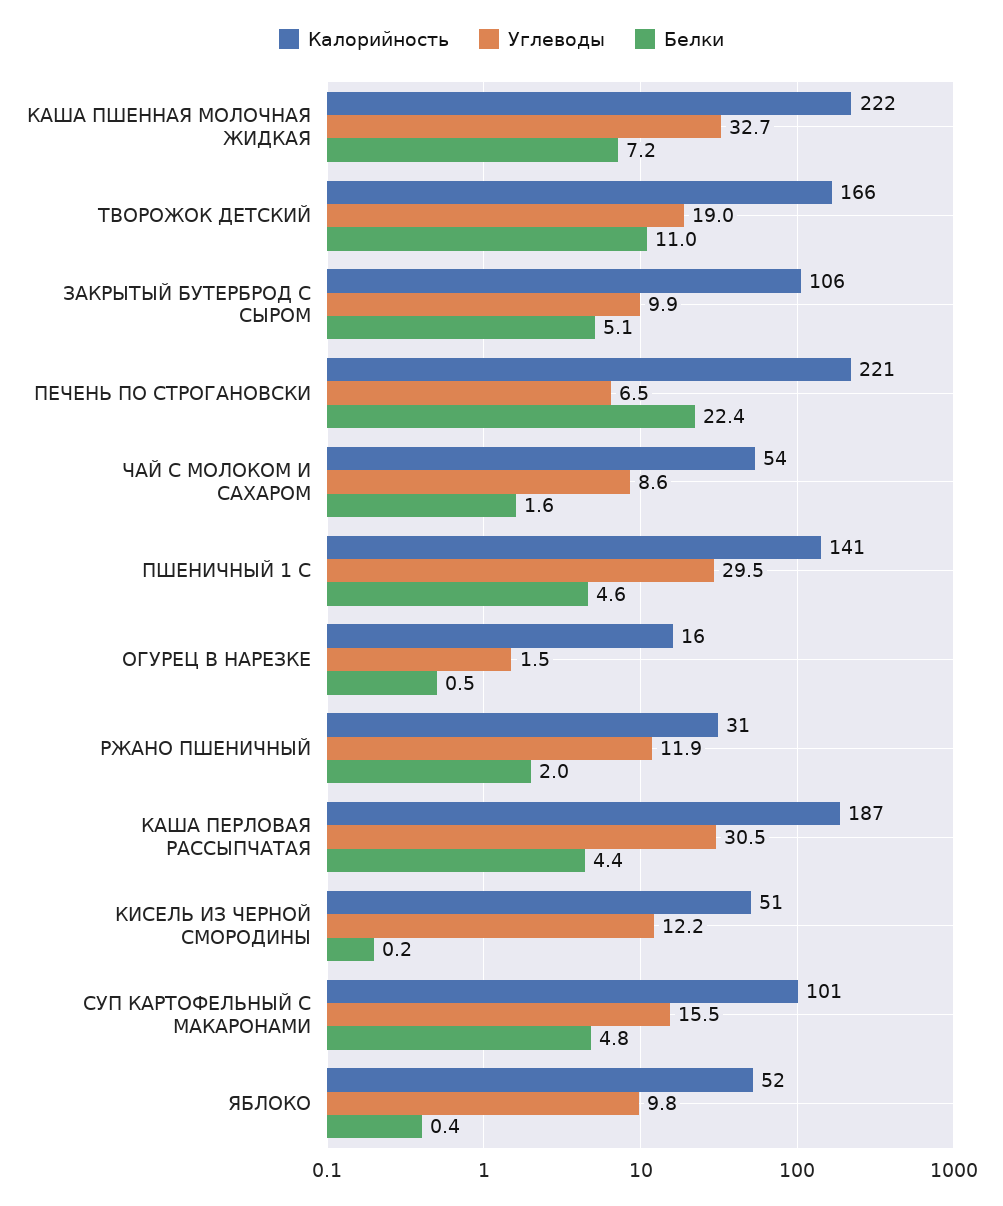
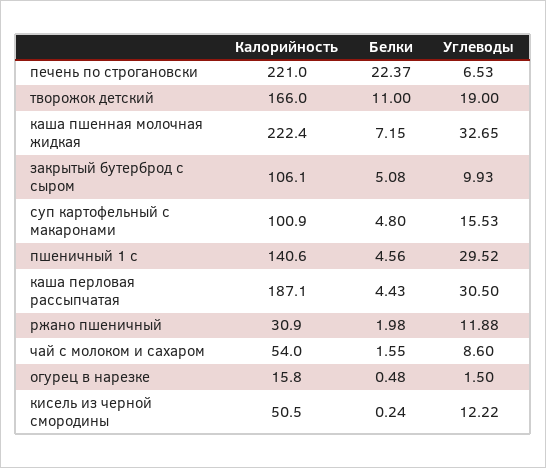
Калорийность, ЯБЛОКО: 52 -> none
Углеводы, ЯБЛОКО: 9.8 -> none
Белки, ЯБЛОКО: 0.4 -> none

